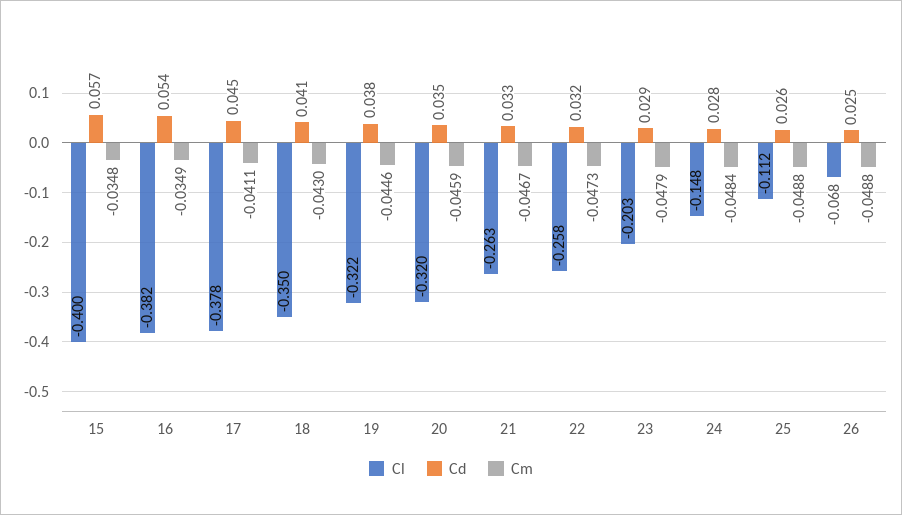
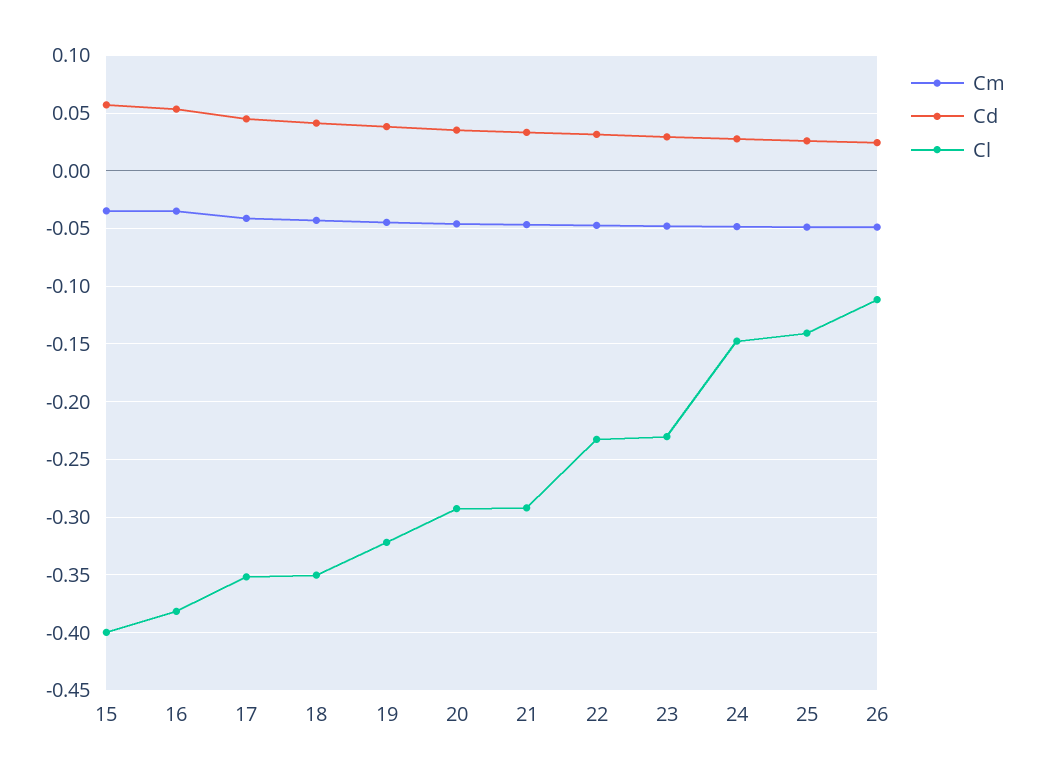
Cl, 17: -0.378 -> -0.35
Cl, 20: -0.32 -> -0.29
Cl, 21: -0.263 -> -0.29
Cl, 22: -0.258 -> -0.23
Cl, 23: -0.203 -> -0.23
Cl, 25: -0.112 -> -0.14
Cl, 26: -0.068 -> -0.11

